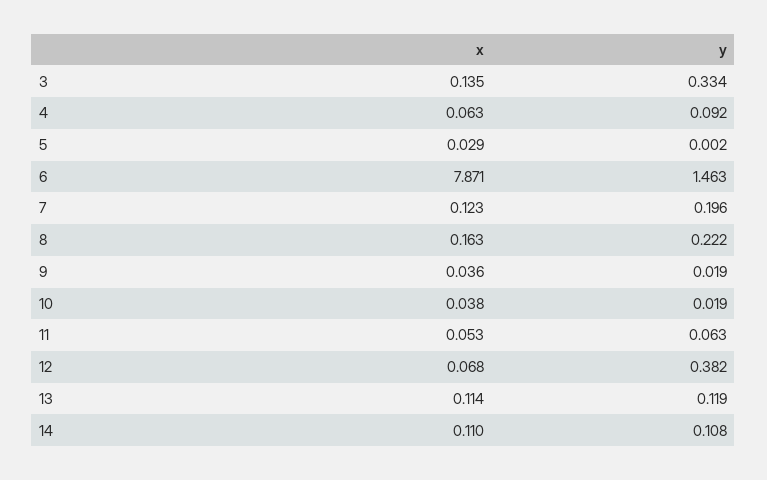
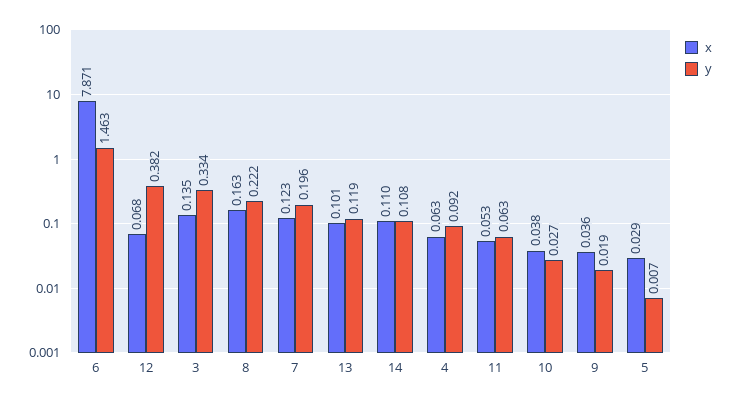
y, 5: 0.002 -> 0.007
y, 10: 0.019 -> 0.027
x, 13: 0.114 -> 0.101

